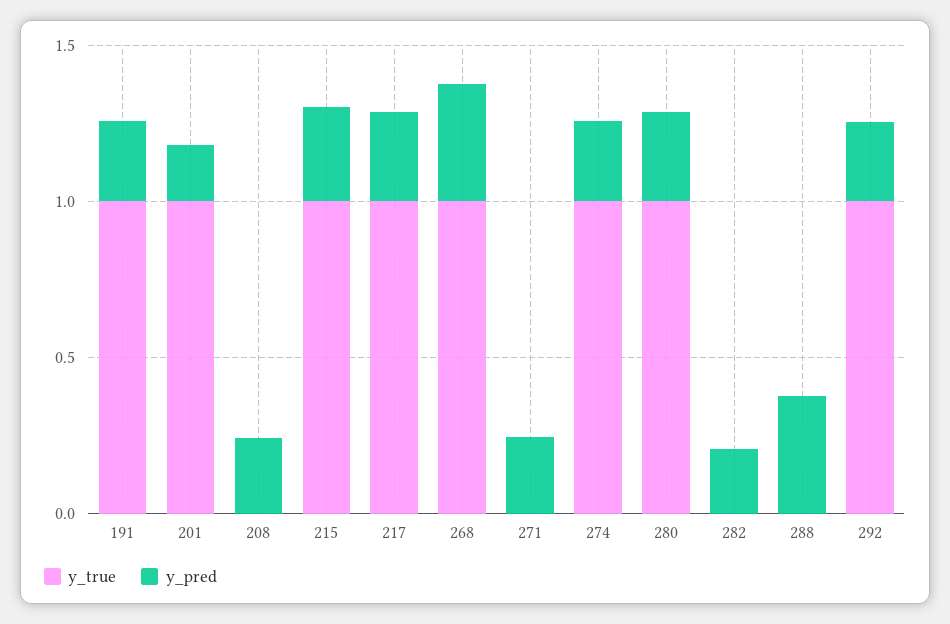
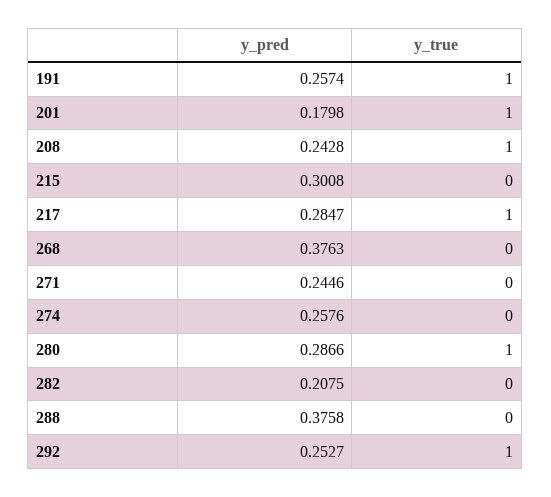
y_true, 208: 0 -> 1
y_true, 215: 1 -> 0
y_true, 268: 1 -> 0
y_true, 274: 1 -> 0

